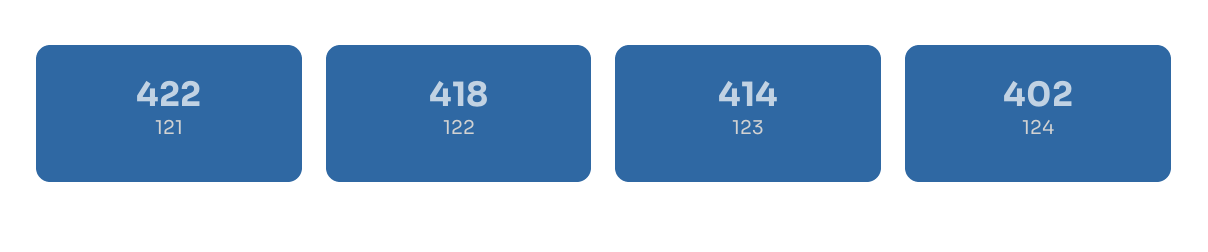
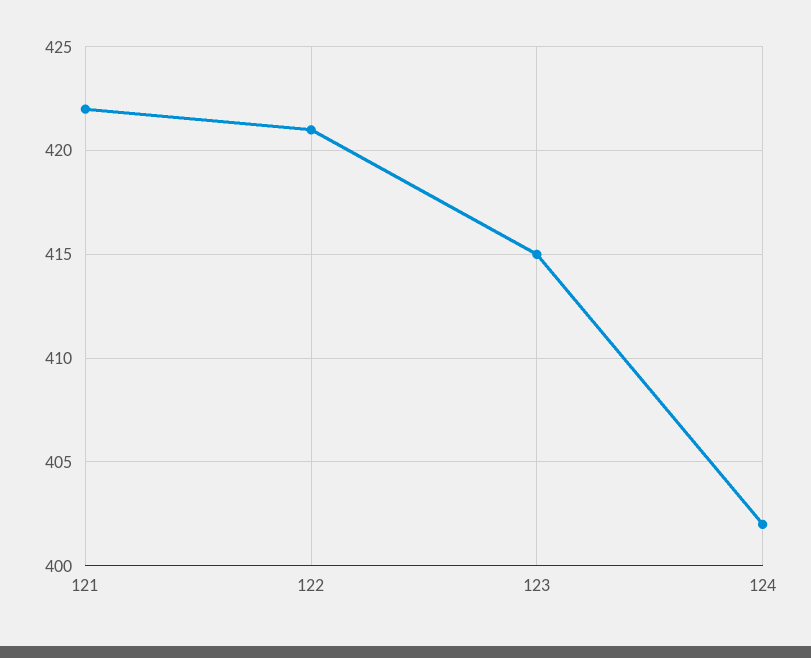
122: 418 -> 421
123: 414 -> 415

